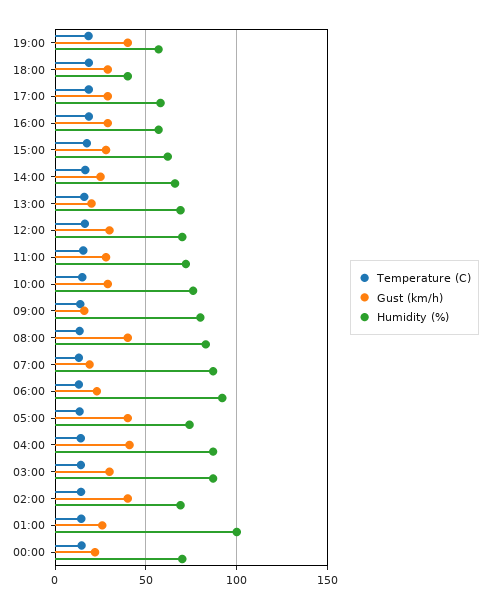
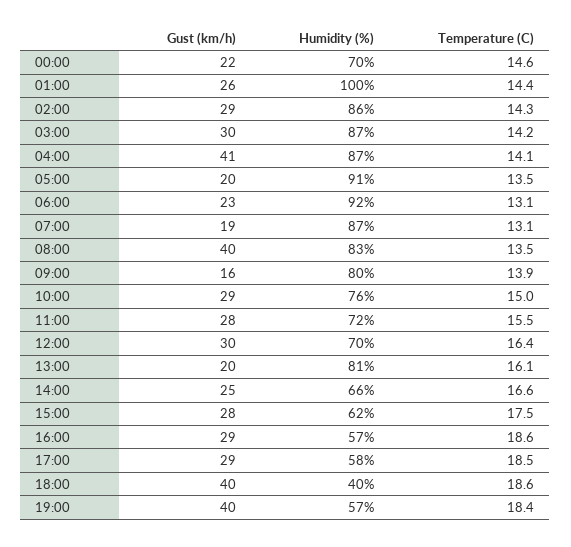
Gust (km/h), 18:00: 30 -> 40
Humidity (%), 13:00: 70 -> 81
Gust (km/h), 05:00: 40 -> 20
Humidity (%), 05:00: 75 -> 91
Gust (km/h), 02:00: 40 -> 29
Humidity (%), 02:00: 70 -> 86

